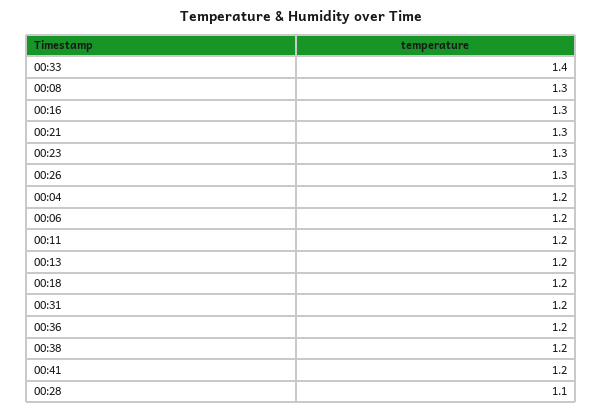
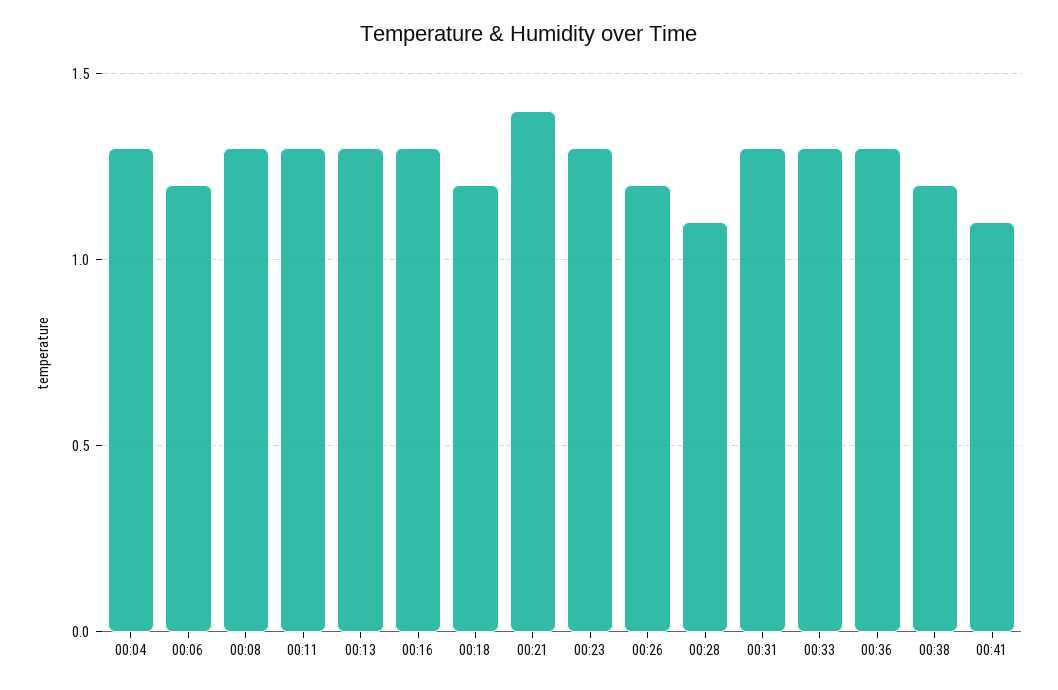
00:33: 1.4 -> 1.3
00:21: 1.3 -> 1.4
00:26: 1.3 -> 1.2
00:04: 1.2 -> 1.3
00:11: 1.2 -> 1.3
00:13: 1.2 -> 1.3
00:31: 1.2 -> 1.3
00:36: 1.2 -> 1.3
00:41: 1.2 -> 1.1

